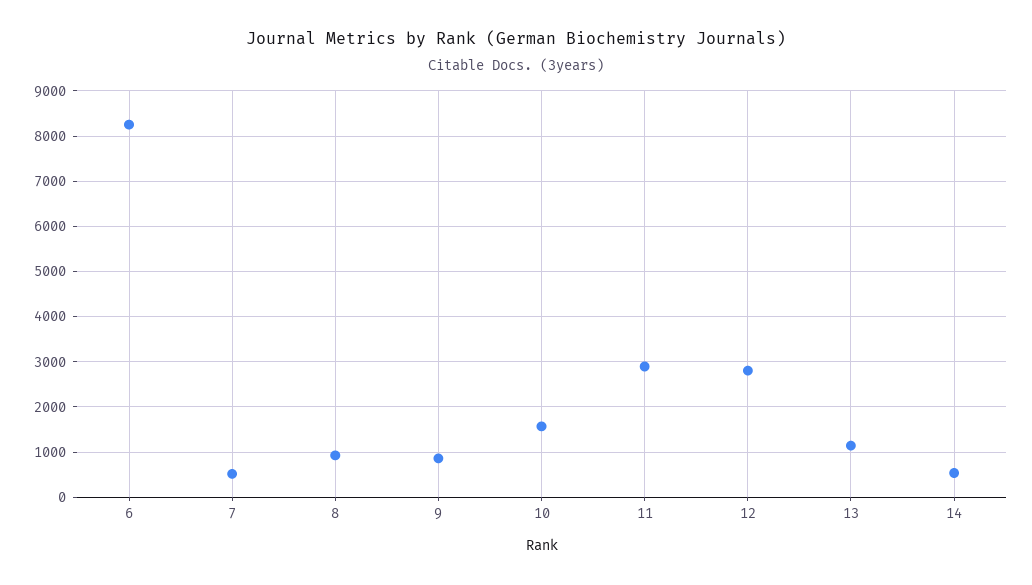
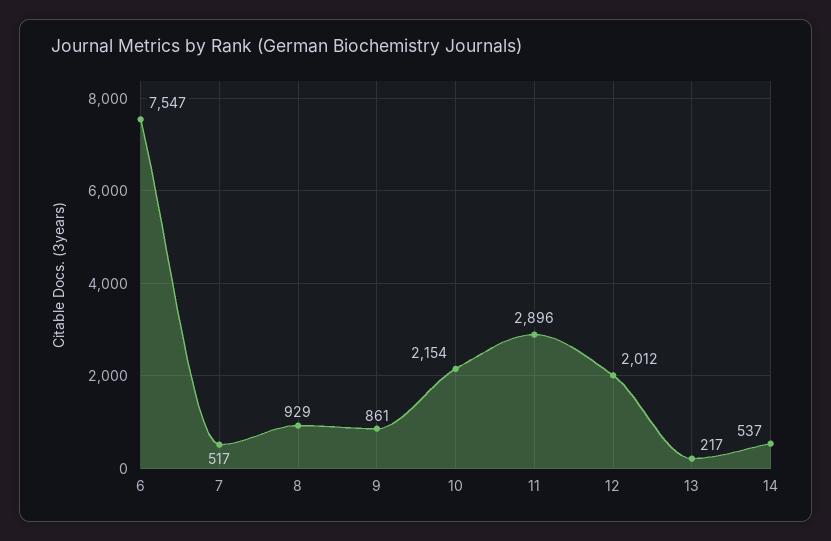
6: 8200 -> 7547
10: 1600 -> 2154
12: 2800 -> 2012
13: 1200 -> 217

